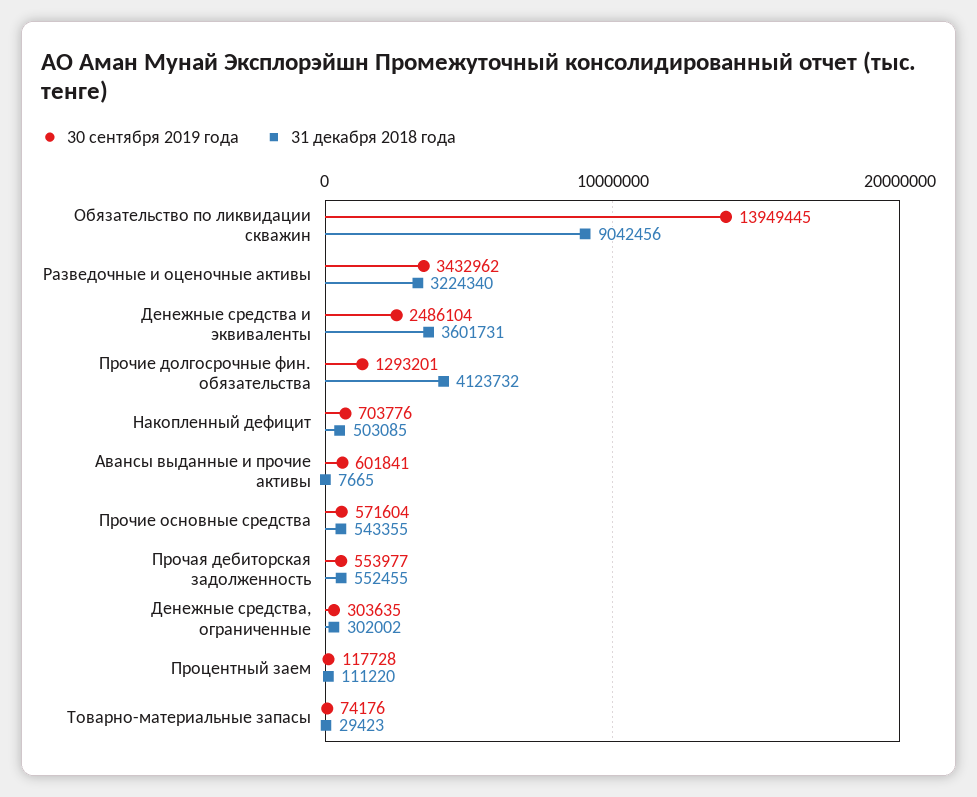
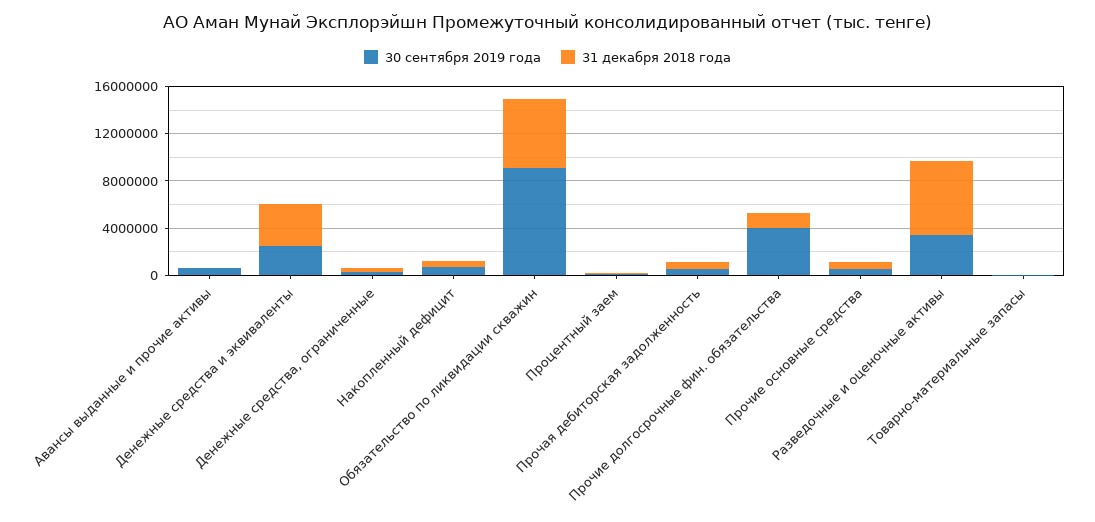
30 сентября 2019 года, Обязательство по ликвидации скважин: 13949445 -> 9000000
31 декабря 2018 года, Обязательство по ликвидации скважин: 9042456 -> 6000000
31 декабря 2018 года, Разведочные и оценочные активы: 3224340 -> 6000000
30 сентября 2019 года, Прочие долгосрочные фин. обязательства: 1293201 -> 4000000
31 декабря 2018 года, Прочие долгосрочные фин. обязательства: 4123732 -> 1000000

